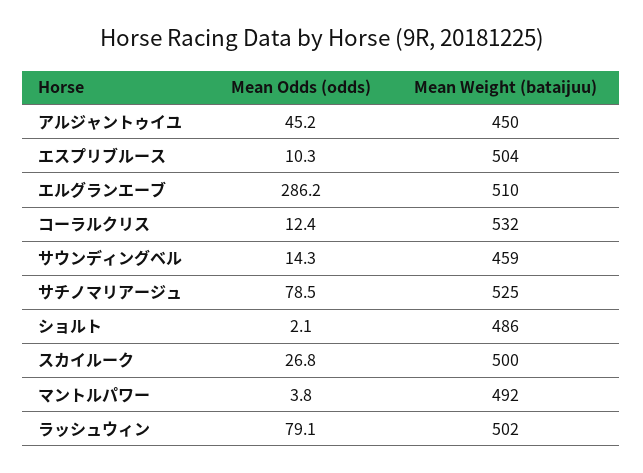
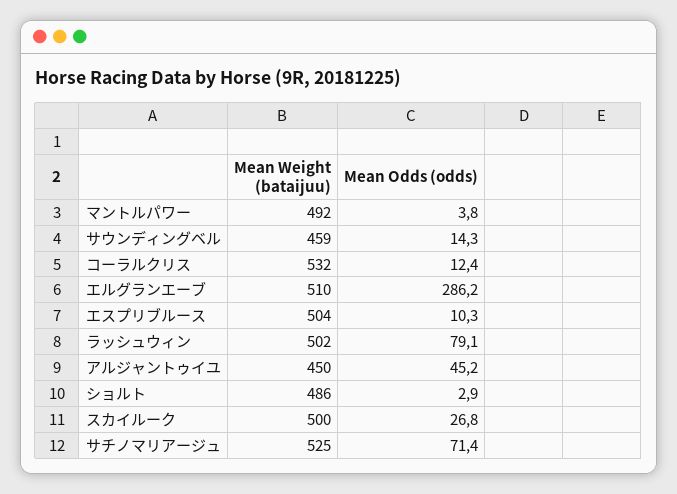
Mean Odds (odds), サチノマリアージュ: 78.5 -> 71.4
Mean Odds (odds), ショルト: 2.1 -> 2.9

